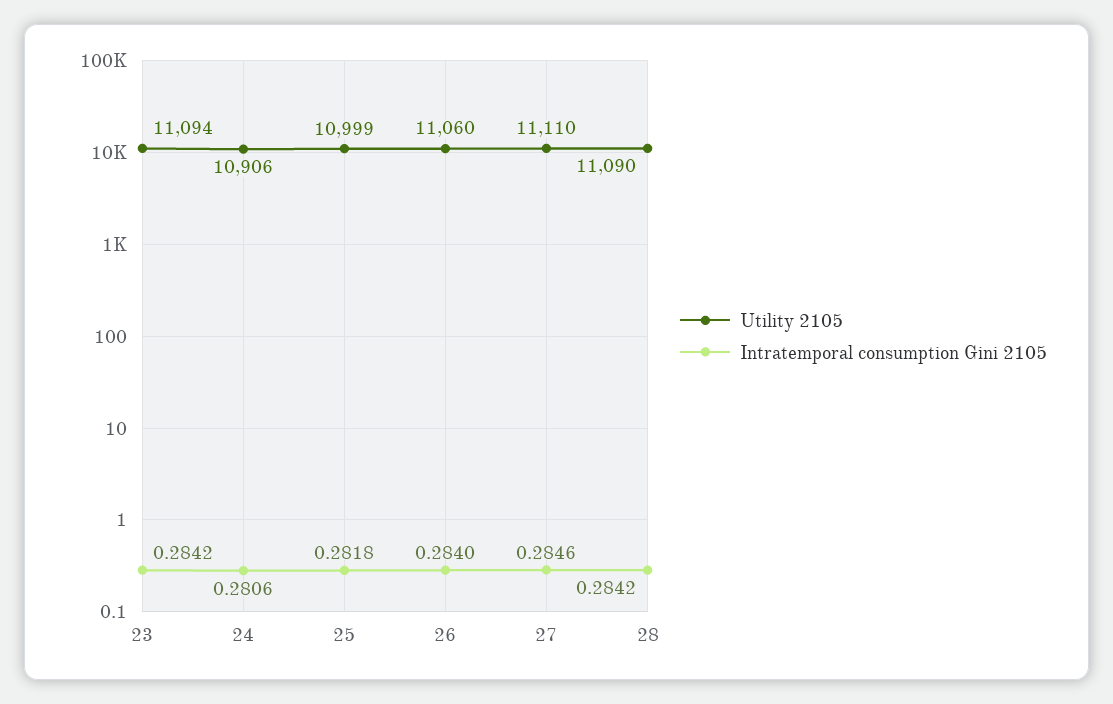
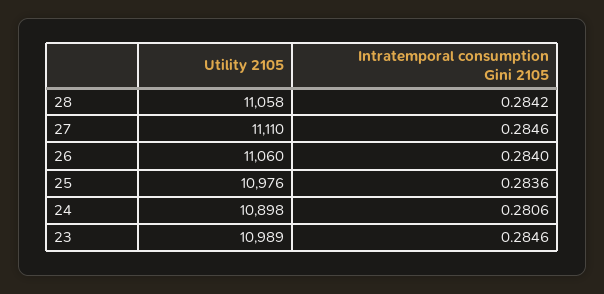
Utility 2105, 23: 11094 -> 10989
Intratemporal consumption Gini 2105, 23: 0.2842 -> 0.2846
Utility 2105, 24: 10906 -> 10898
Utility 2105, 25: 10999 -> 10976
Intratemporal consumption Gini 2105, 25: 0.2818 -> 0.2836
Utility 2105, 28: 11090 -> 11058

